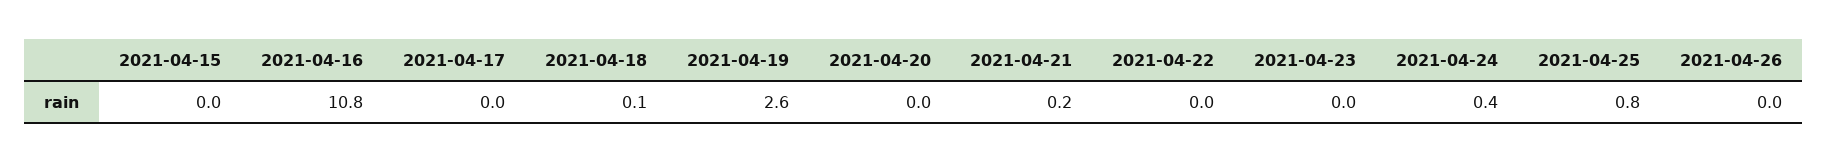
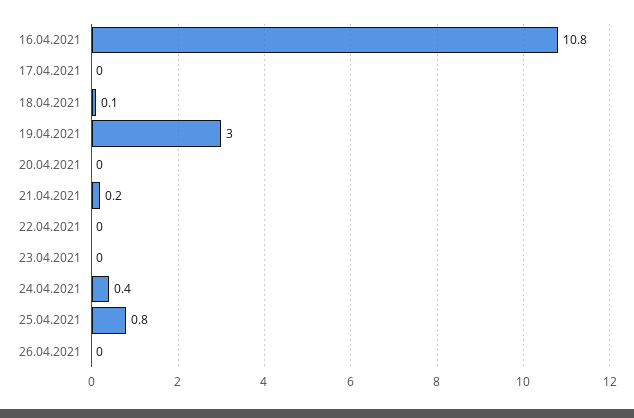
2021-04-15: 0 -> none
2021-04-19: 2.6 -> 3

